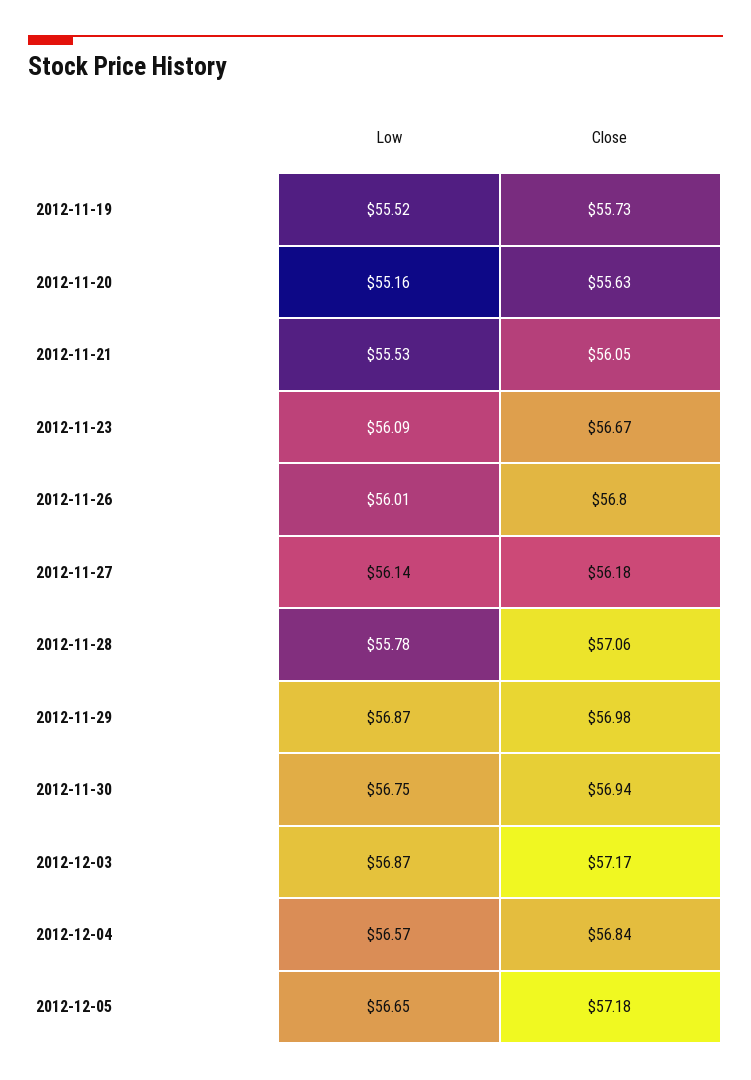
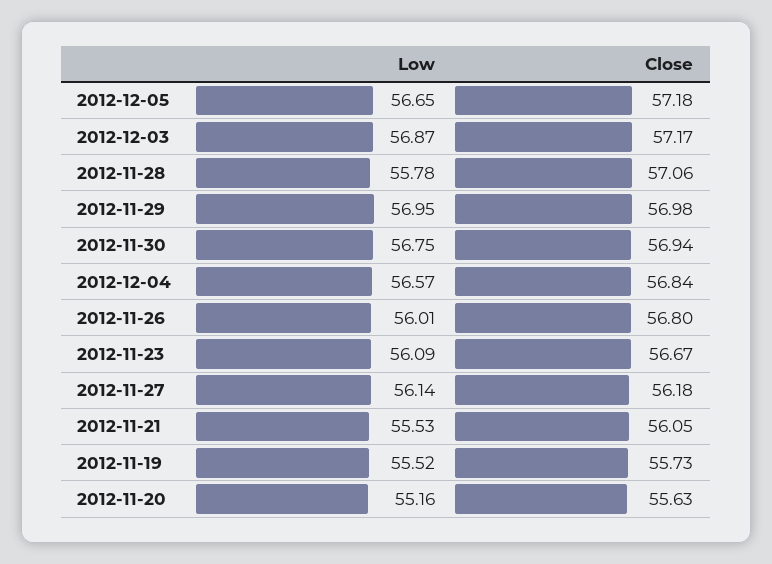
Low, 2012-11-29: 56.87 -> 56.95

